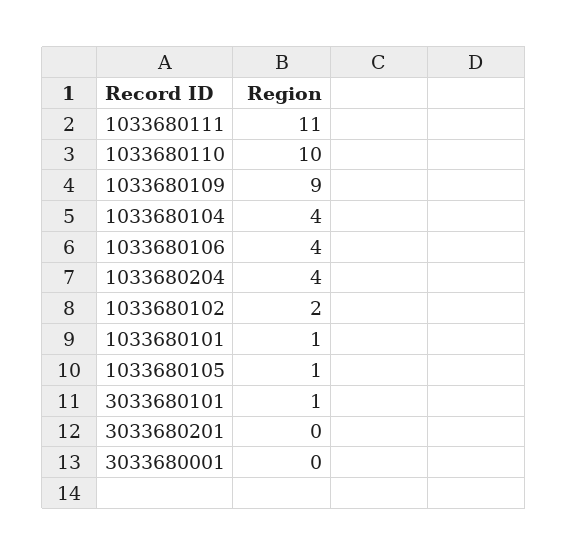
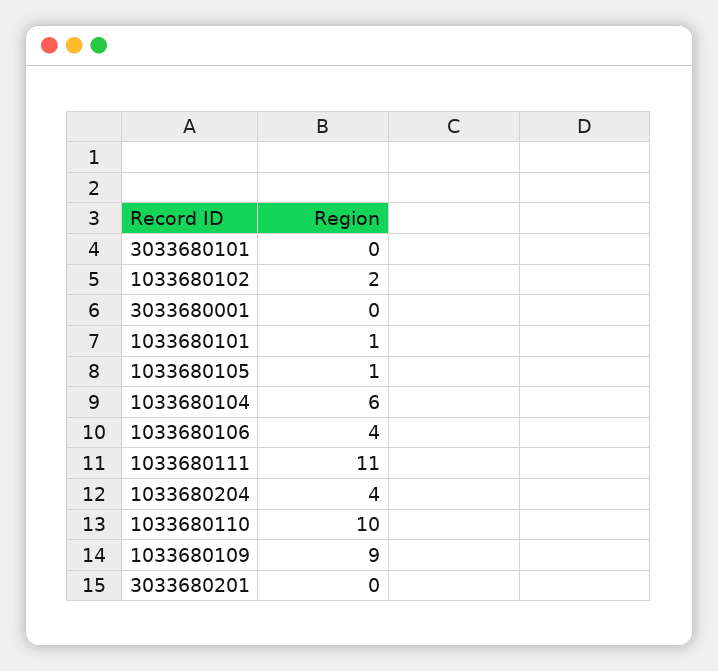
1033680104: 4 -> 6
3033680101: 1 -> 0

